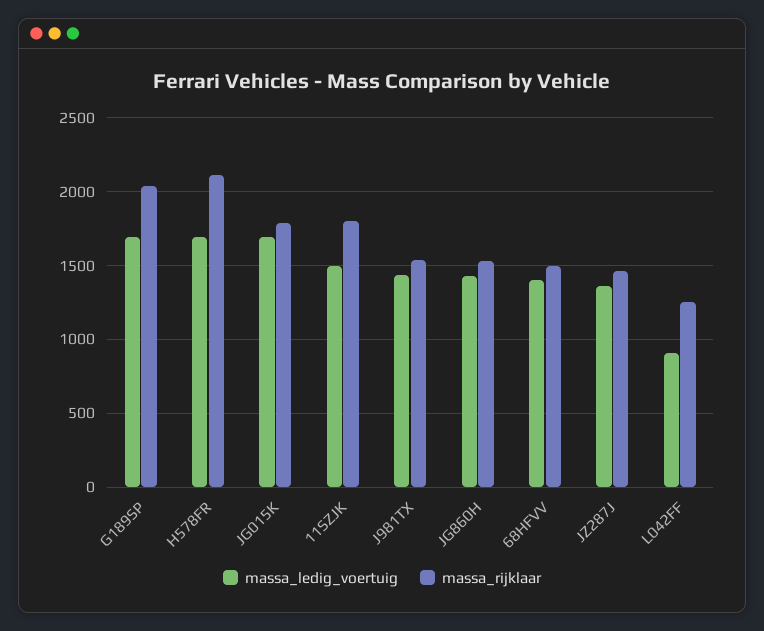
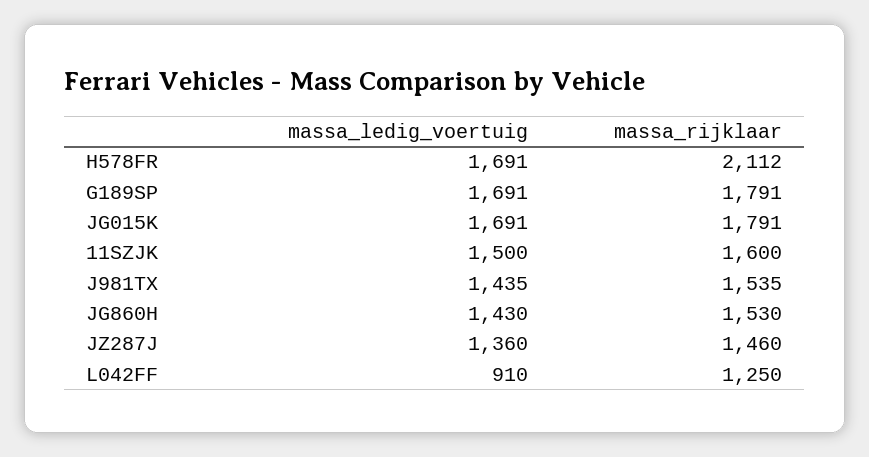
massa_rijklaar, G189SP: 2050 -> 1791
massa_rijklaar, 11SZJK: 1800 -> 1600
massa_ledig_voertuig, 68HFVV: 1400 -> none
massa_rijklaar, 68HFVV: 1500 -> none

